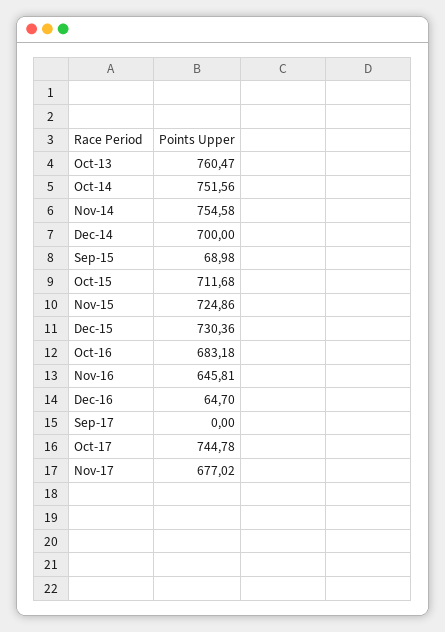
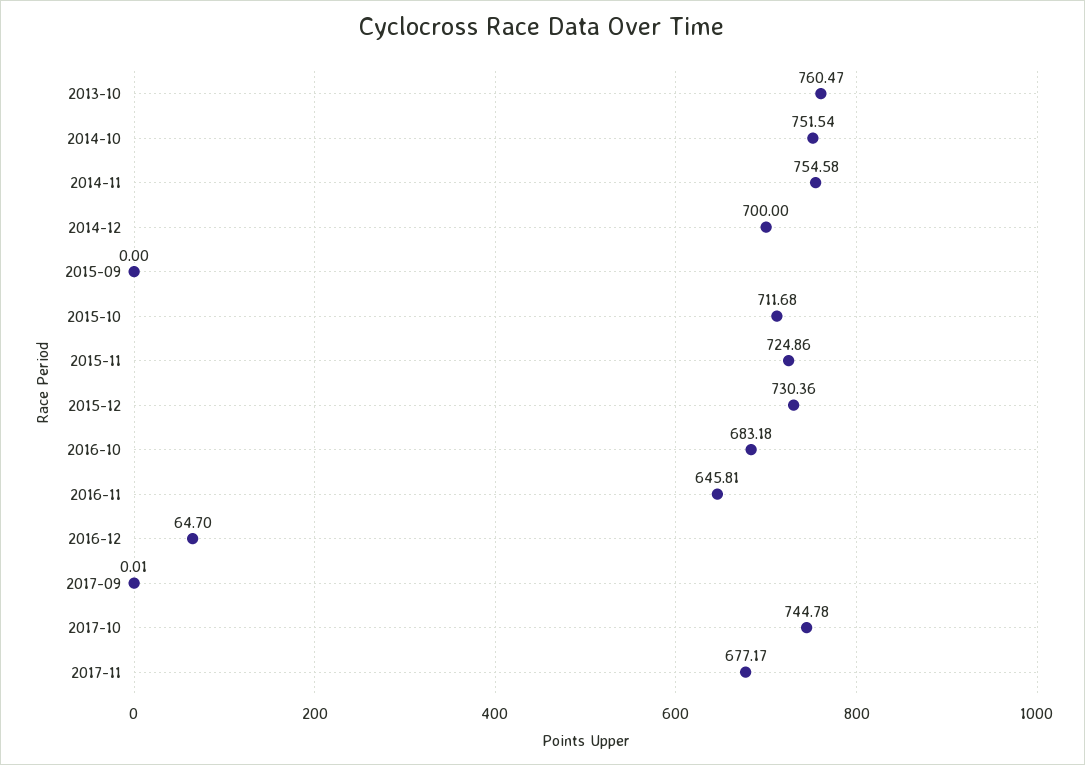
Oct-14: 751.56 -> 751.54
Sep-15: 68.98 -> 0
Sep-17: 0 -> 0.01
Nov-17: 677.02 -> 677.17

